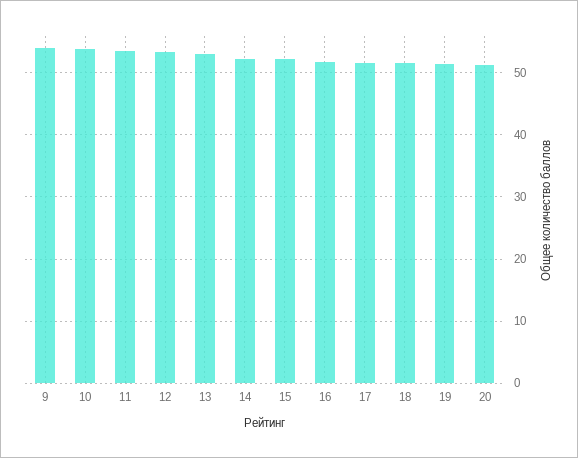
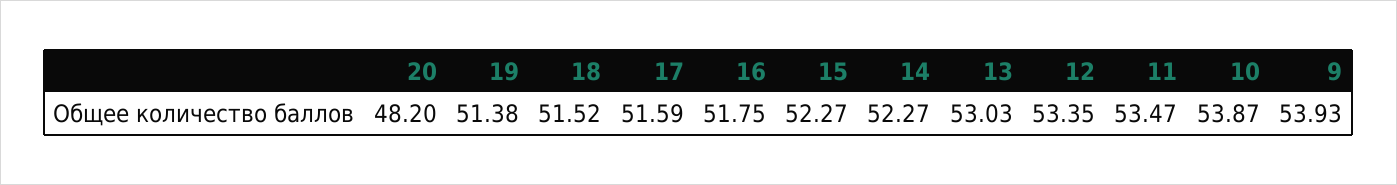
20: 51 -> 48.2

